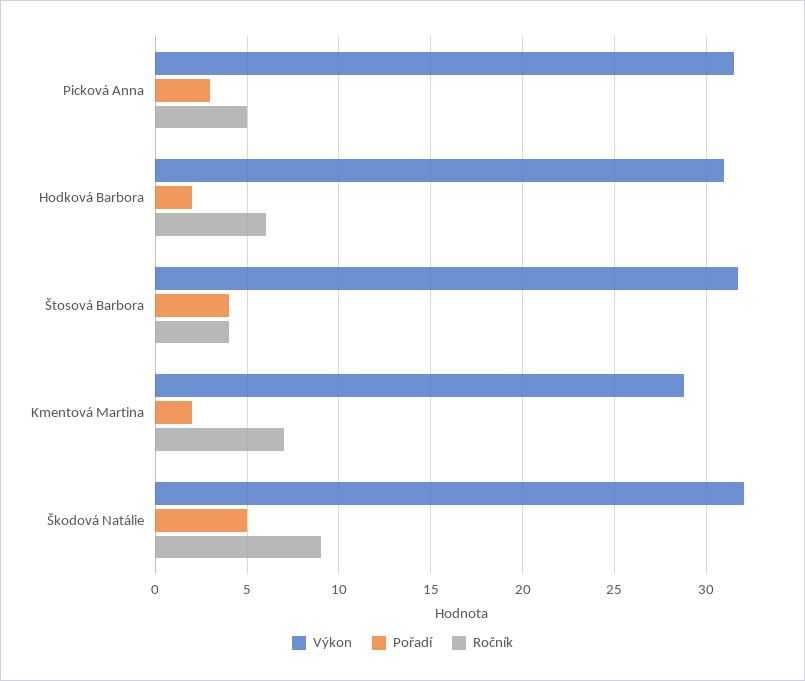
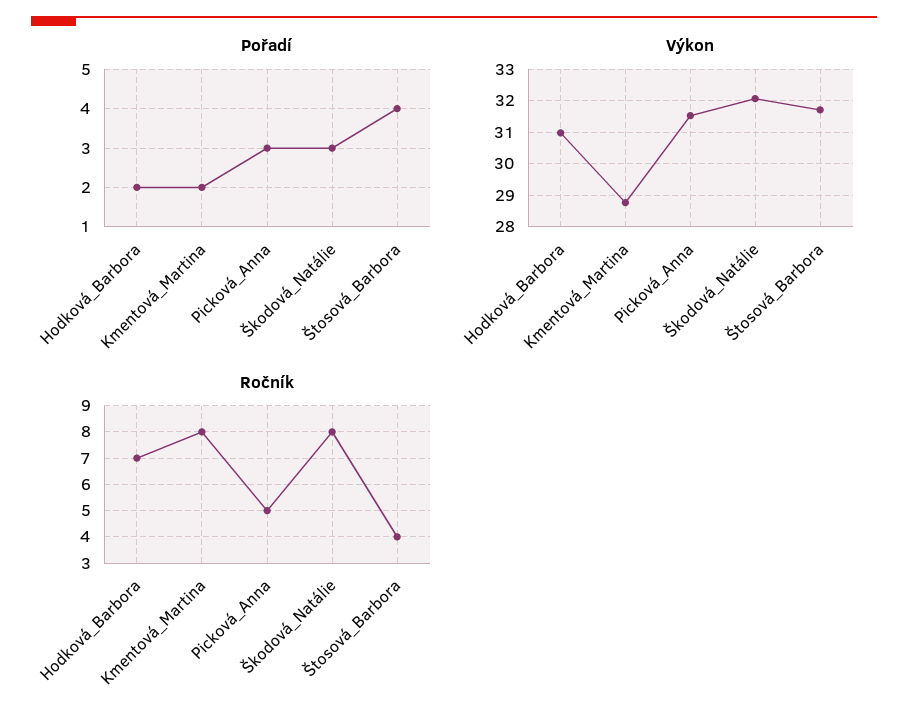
Ročník, Hodková Barbora: 6 -> 7
Ročník, Kmentová Martina: 7 -> 8
Pořadí, Škodová Natálie: 5 -> 3
Ročník, Škodová Natálie: 9 -> 8

